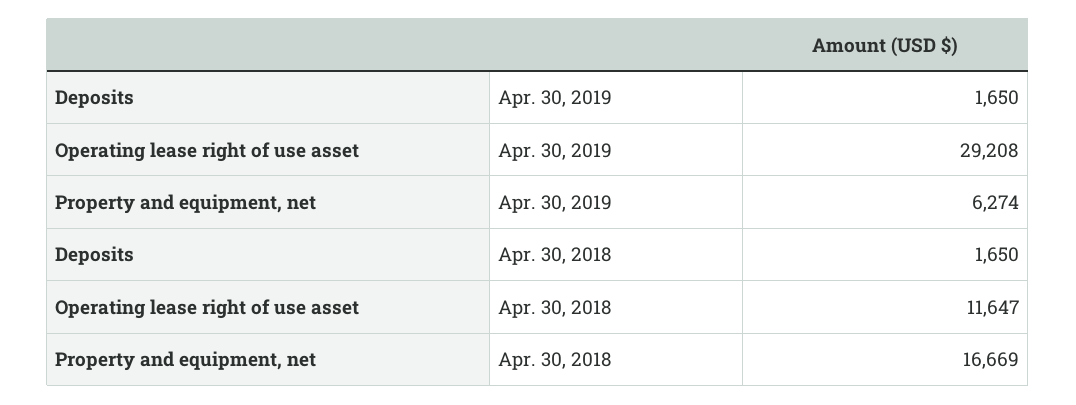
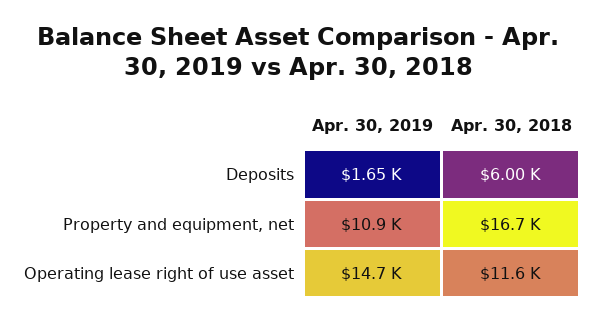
Operating lease right of use asset, Apr. 30, 2019: 29208 -> 14700
Property and equipment, net, Apr. 30, 2019: 6274 -> 10900
Deposits, Apr. 30, 2018: 1650 -> 6000

